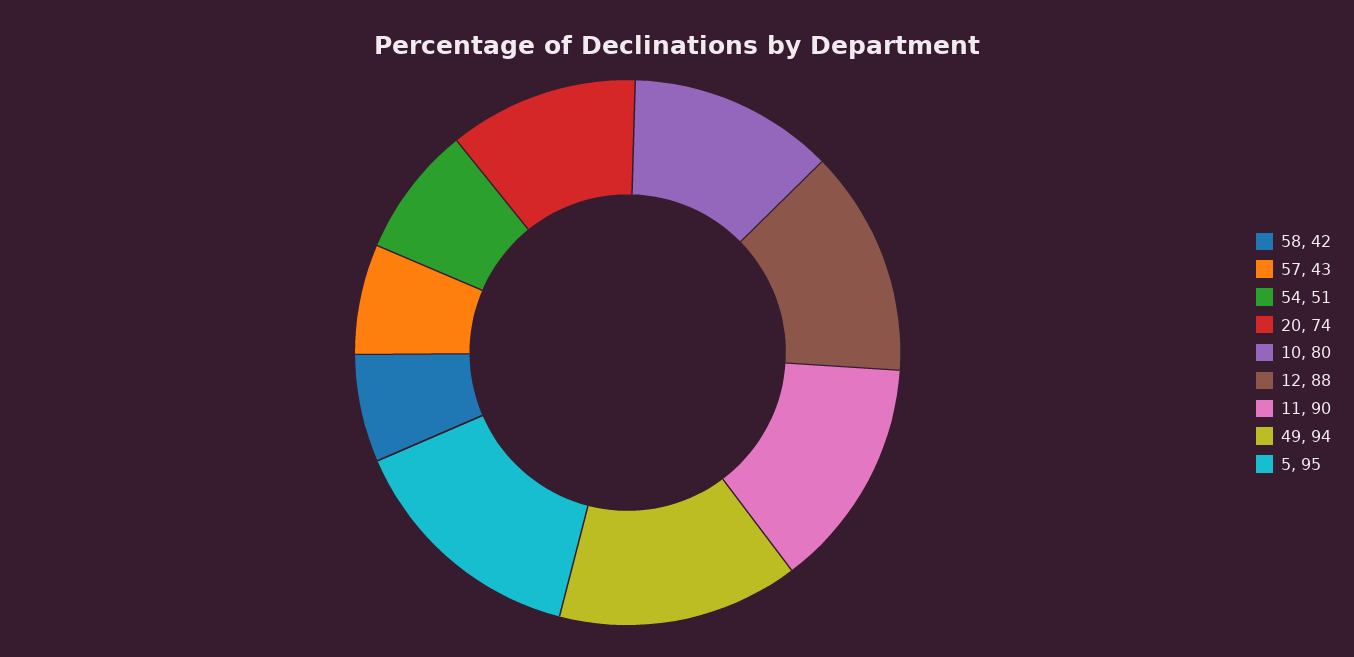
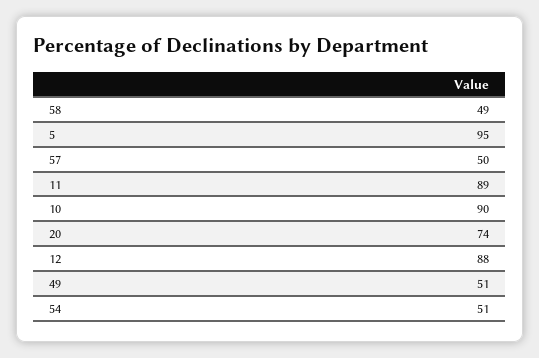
58: 42 -> 49
57: 43 -> 50
10: 80 -> 90
11: 90 -> 89
49: 94 -> 51

